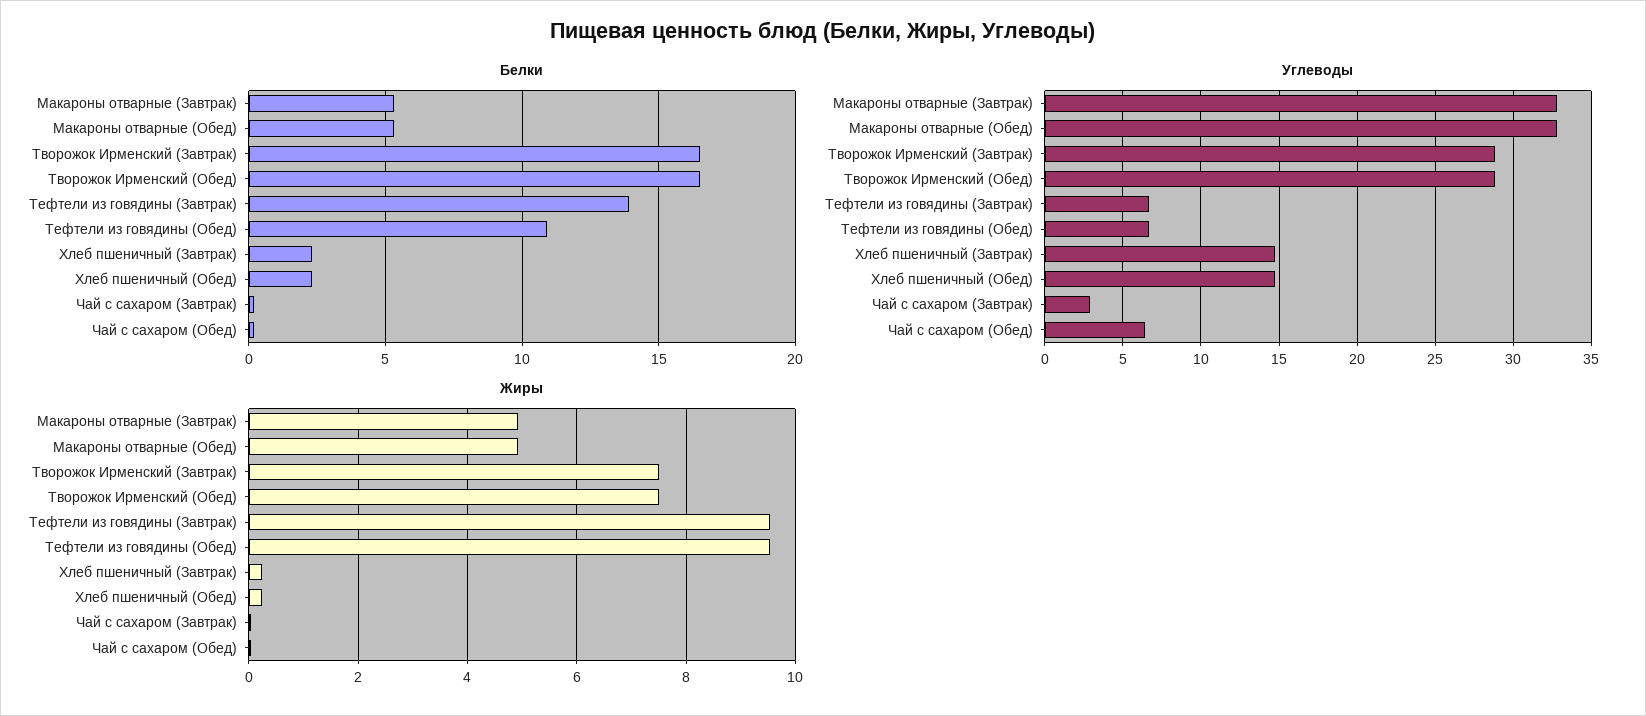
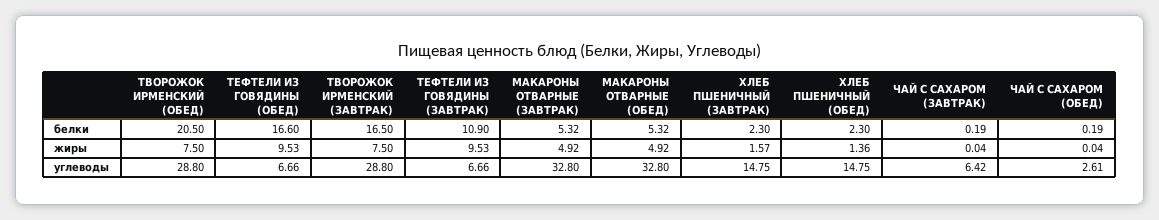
Белки, Творожок Ирменский (Обед): 16.5 -> 20.5
Белки, Тефтели из говядины (Завтрак): 14 -> 10.9
Белки, Тефтели из говядины (Обед): 11 -> 16.6
Углеводы, Чай с сахаром (Завтрак): 3 -> 6.42
Углеводы, Чай с сахаром (Обед): 6.5 -> 2.61
Жиры, Хлеб пшеничный (Завтрак): 0.2 -> 1.57
Жиры, Хлеб пшеничный (Обед): 0.2 -> 1.36

